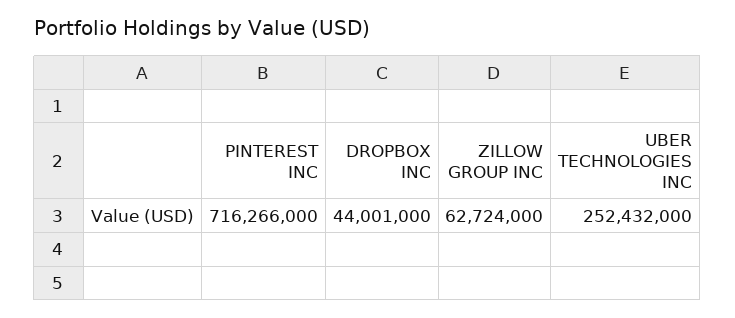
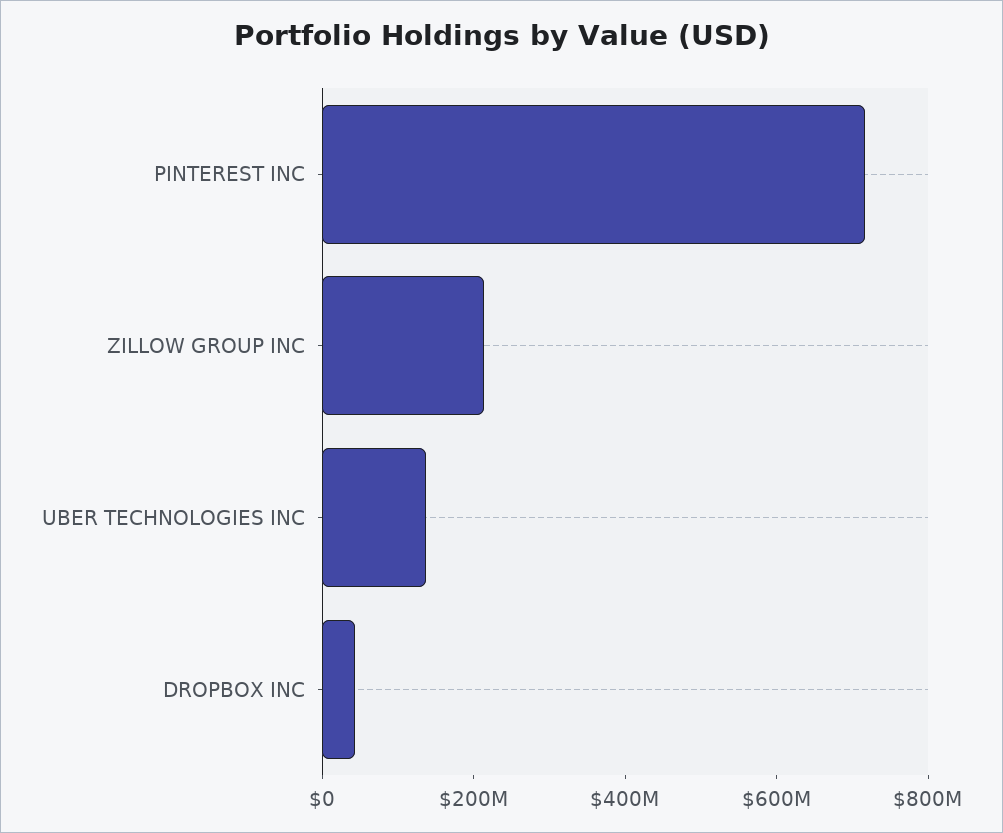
ZILLOW GROUP INC: 62724000 -> 200000000
UBER TECHNOLOGIES INC: 252432000 -> 150000000

